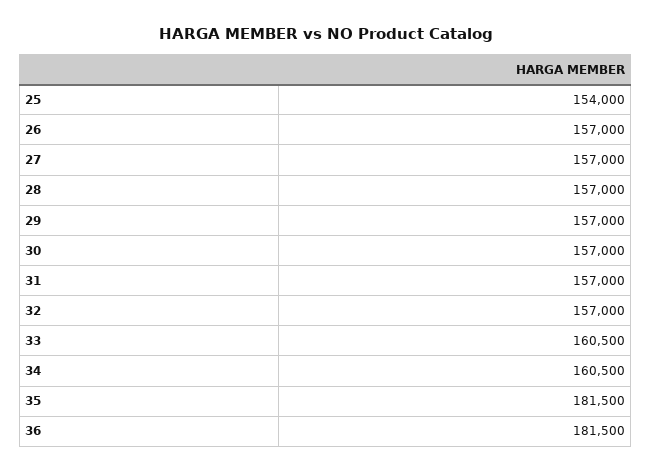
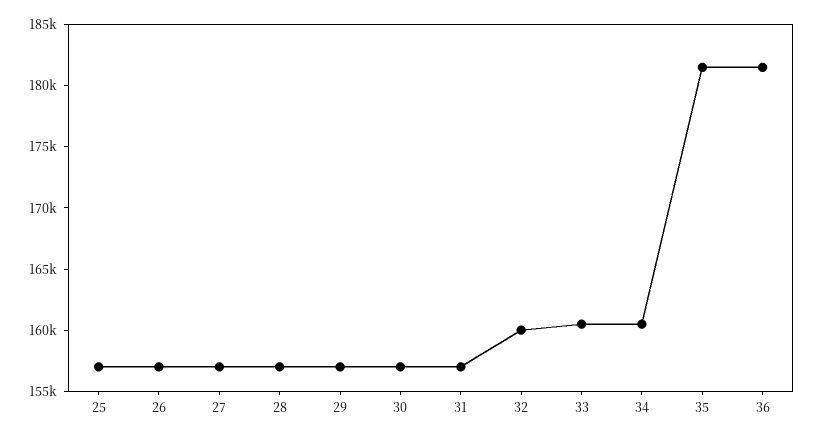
25: 154000 -> 157000
32: 157000 -> 160000

